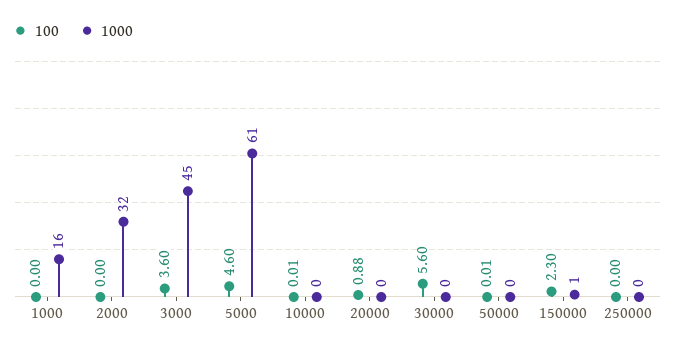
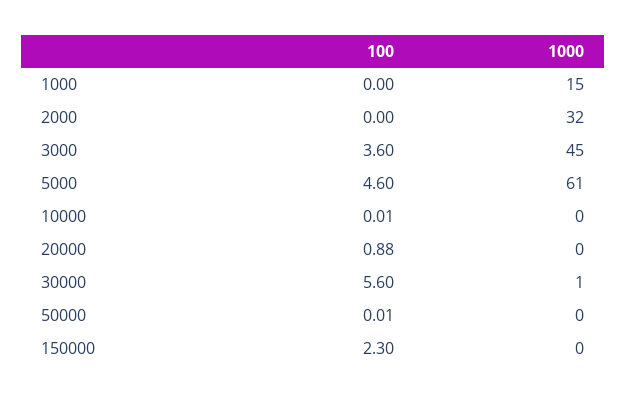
1000, 1000: 16 -> 15
1000, 30000: 0 -> 1
1000, 150000: 1 -> 0
100, 250000: 0 -> none
1000, 250000: 0 -> none

